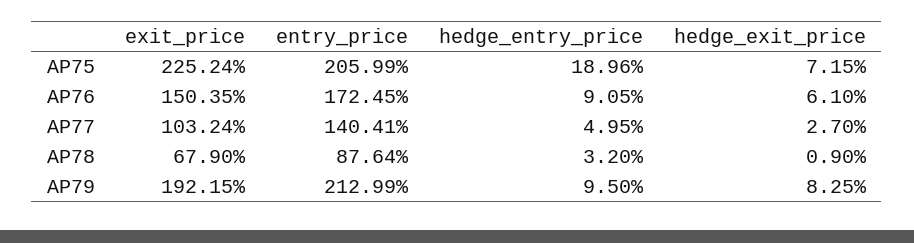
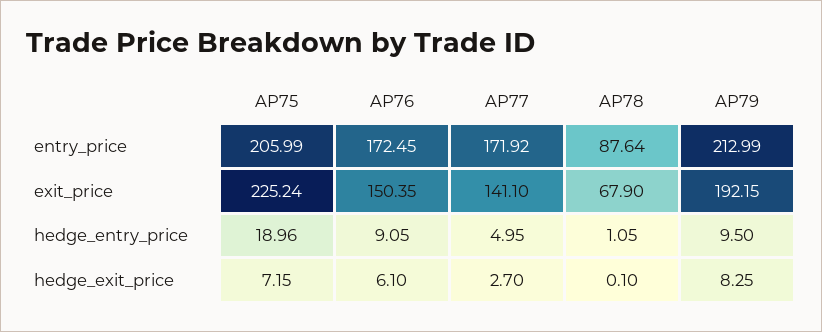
exit_price, AP77: 103.24 -> 141.1
entry_price, AP77: 140.41 -> 171.92
hedge_entry_price, AP78: 3.2 -> 1.05
hedge_exit_price, AP78: 0.9 -> 0.1

